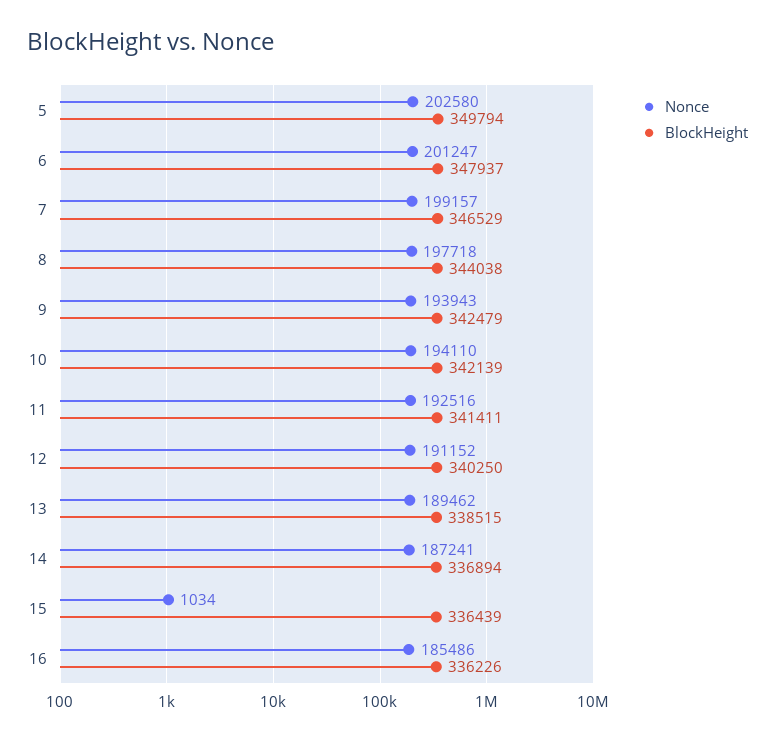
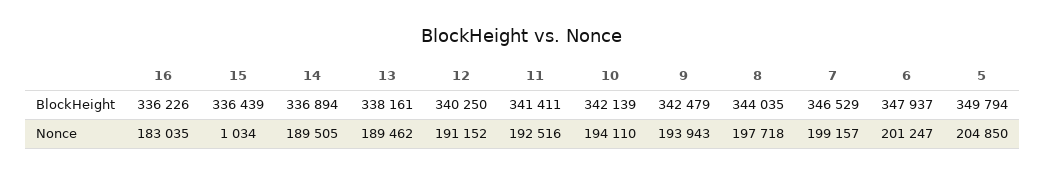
Nonce, 5: 202580 -> 204850
BlockHeight, 8: 344038 -> 344035
BlockHeight, 13: 338515 -> 338161
Nonce, 14: 187241 -> 189505
Nonce, 16: 185486 -> 183035

